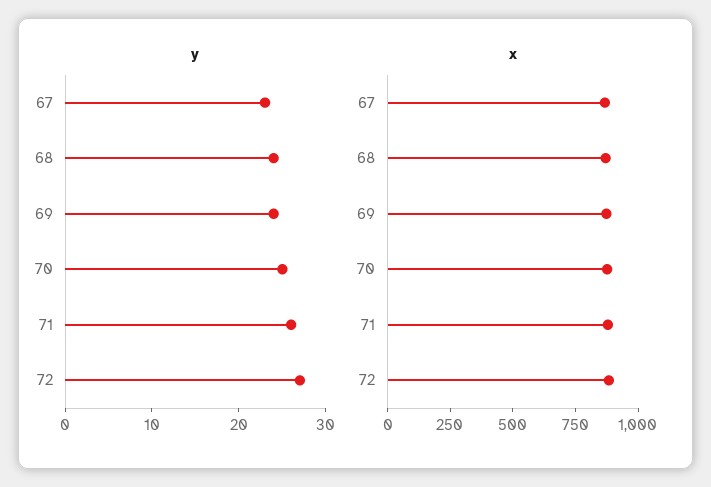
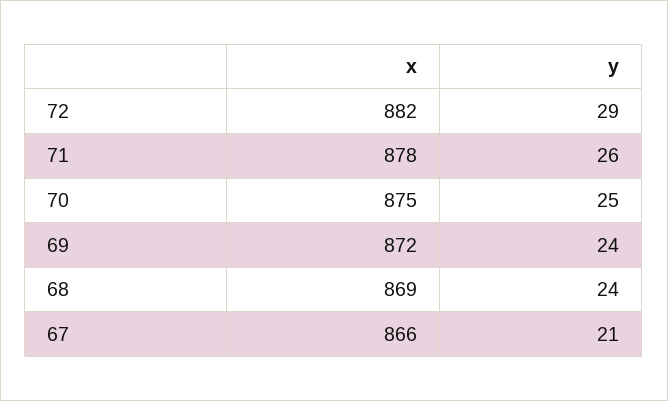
y, 67: 23 -> 21
y, 72: 27 -> 29

